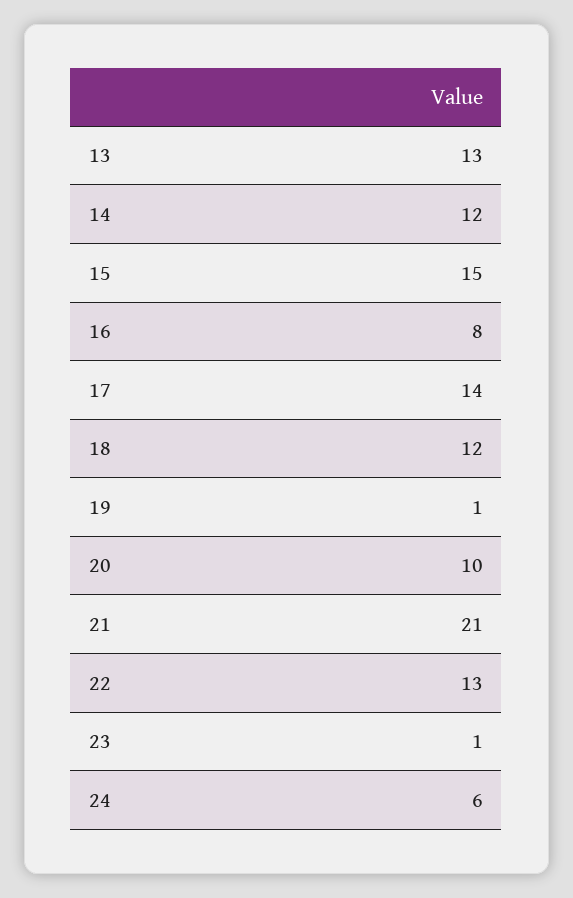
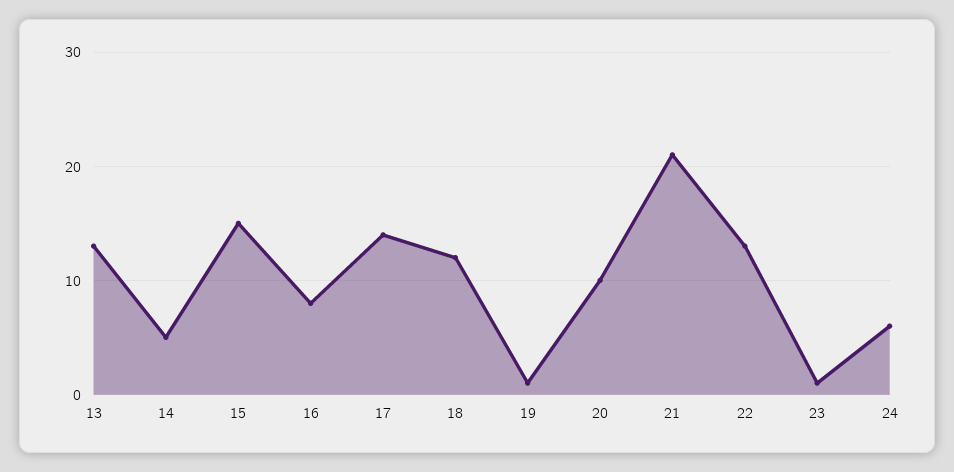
14: 12 -> 5

